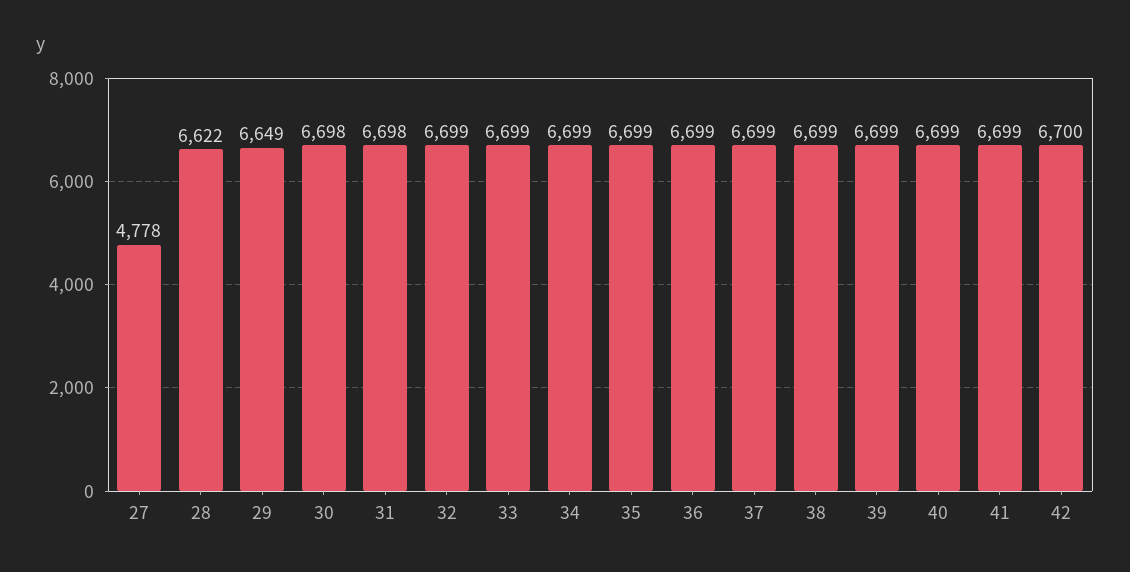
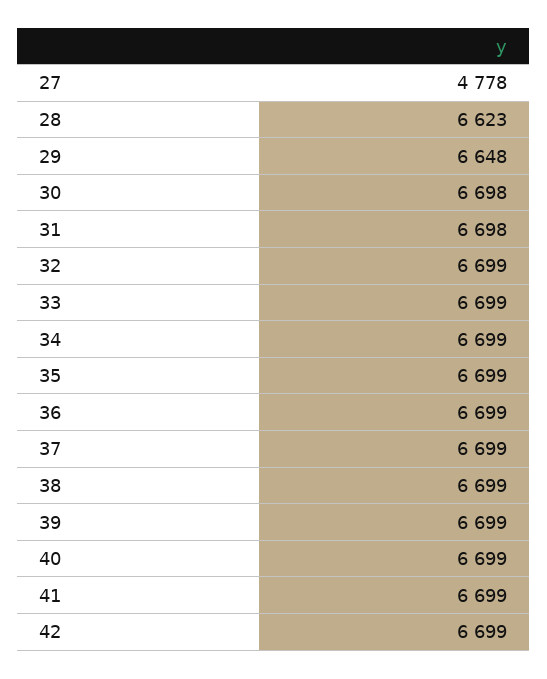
28: 6622 -> 6623
29: 6649 -> 6648
42: 6700 -> 6699

